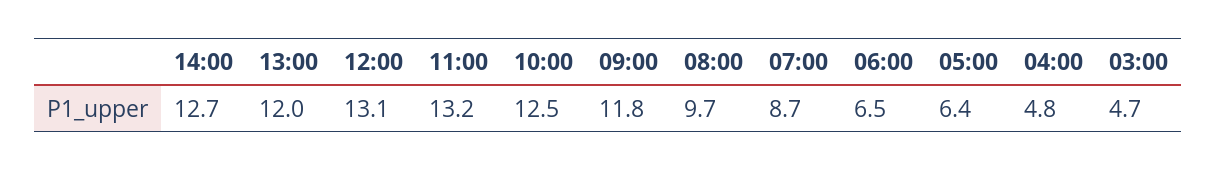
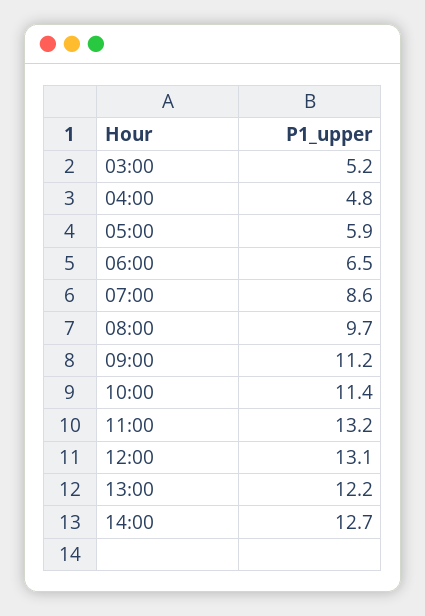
13:00: 12 -> 12.2
10:00: 12.5 -> 11.4
09:00: 11.8 -> 11.2
07:00: 8.7 -> 8.6
05:00: 6.4 -> 5.9
03:00: 4.7 -> 5.2

